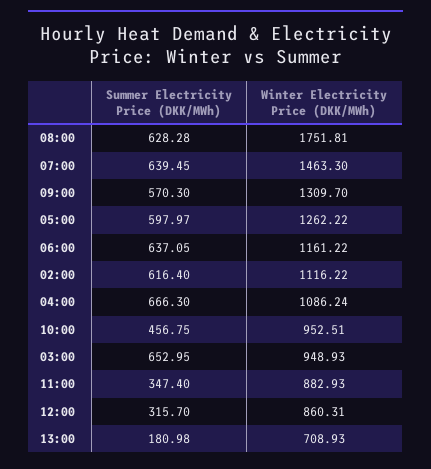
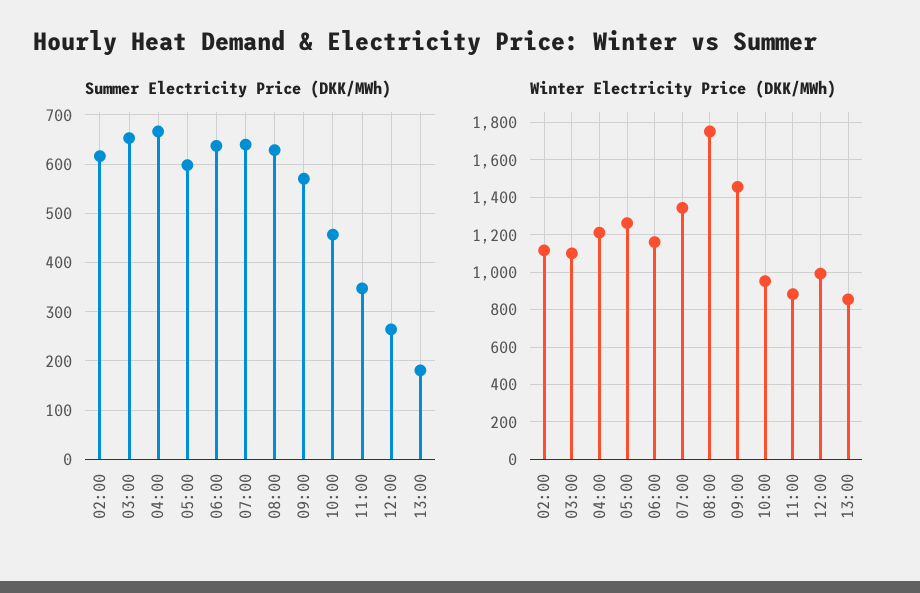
Winter Electricity Price (DKK/MWh), 07:00: 1463.3 -> 1350
Winter Electricity Price (DKK/MWh), 09:00: 1309.7 -> 1450
Winter Electricity Price (DKK/MWh), 04:00: 1086.24 -> 1200
Winter Electricity Price (DKK/MWh), 03:00: 948.93 -> 1100
Summer Electricity Price (DKK/MWh), 12:00: 315.7 -> 260
Winter Electricity Price (DKK/MWh), 12:00: 860.31 -> 1000
Winter Electricity Price (DKK/MWh), 13:00: 708.93 -> 850

